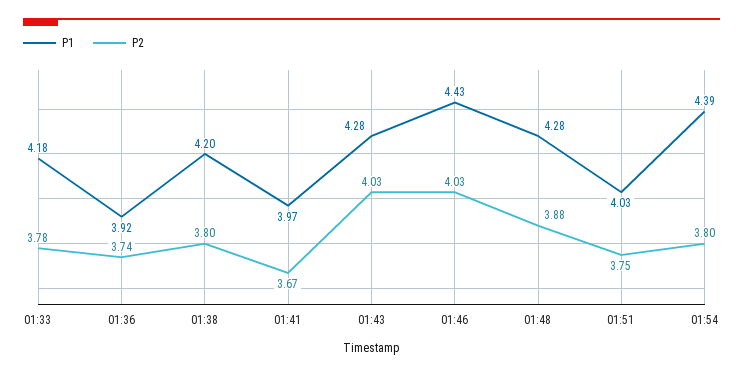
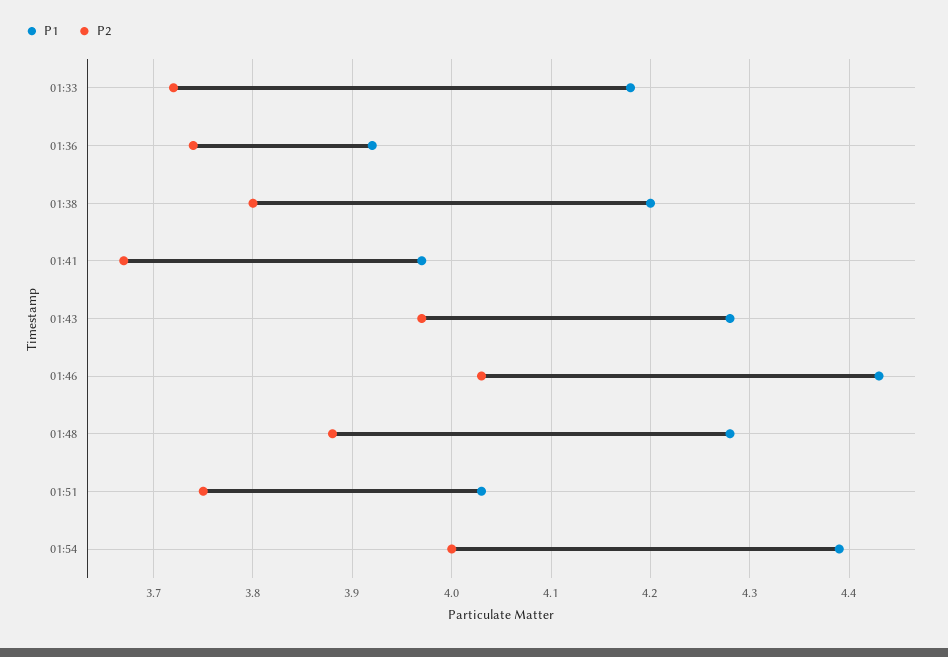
P2, 01:33: 3.78 -> 3.72
P2, 01:43: 4.03 -> 3.97
P2, 01:54: 3.8 -> 4

